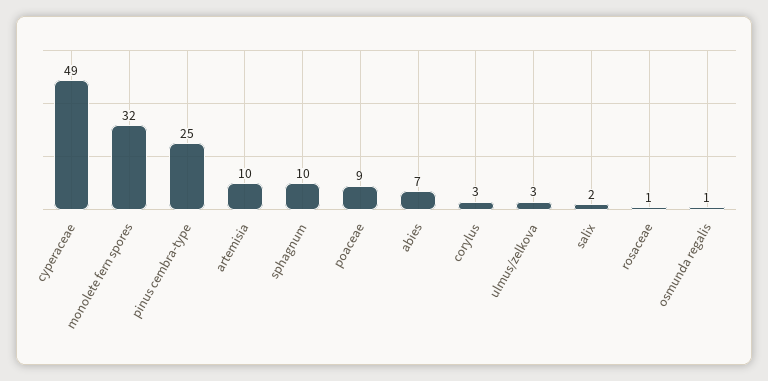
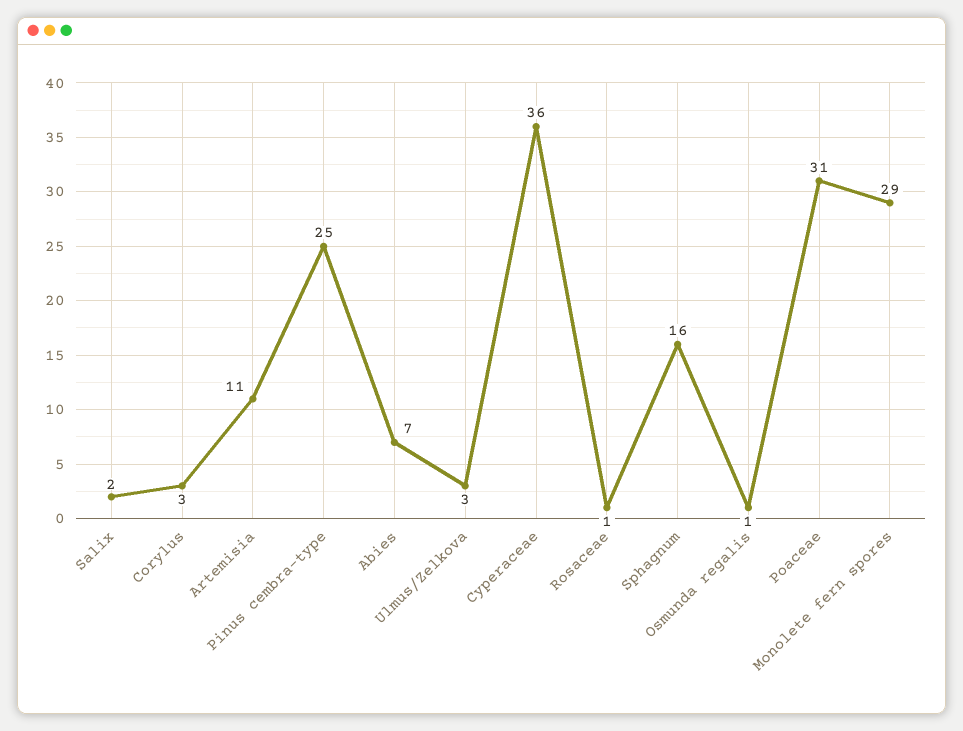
cyperaceae: 49 -> 36
monolete fern spores: 32 -> 29
artemisia: 10 -> 11
sphagnum: 10 -> 16
poaceae: 9 -> 31

